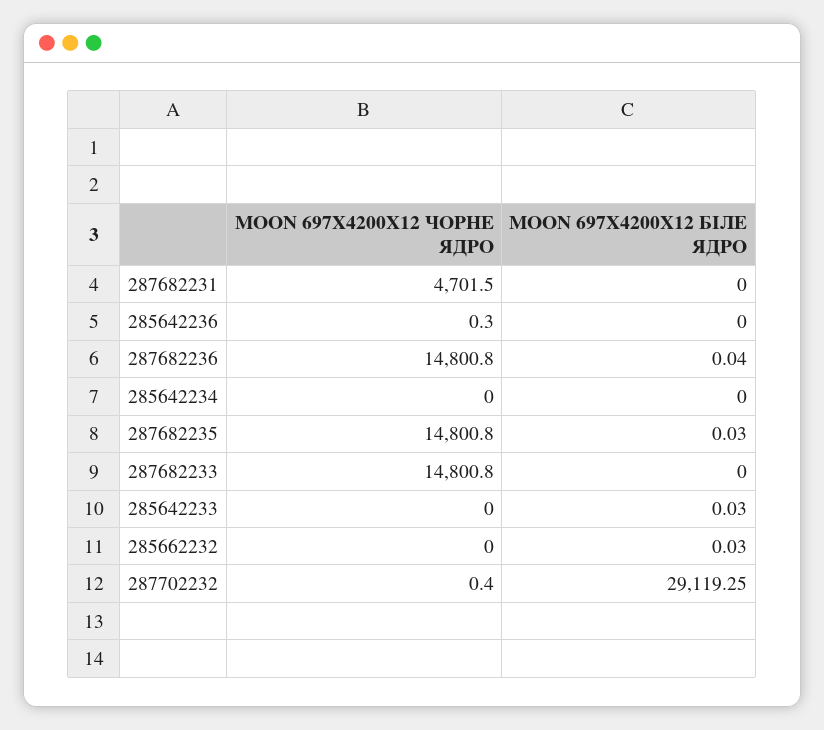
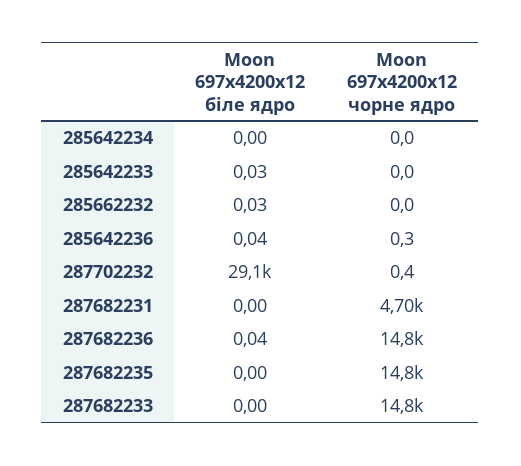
MOON 697X4200X12 БІЛЕ ЯДРО, 285642236: 0 -> 0.04
MOON 697X4200X12 БІЛЕ ЯДРО, 287682235: 0.03 -> 0

